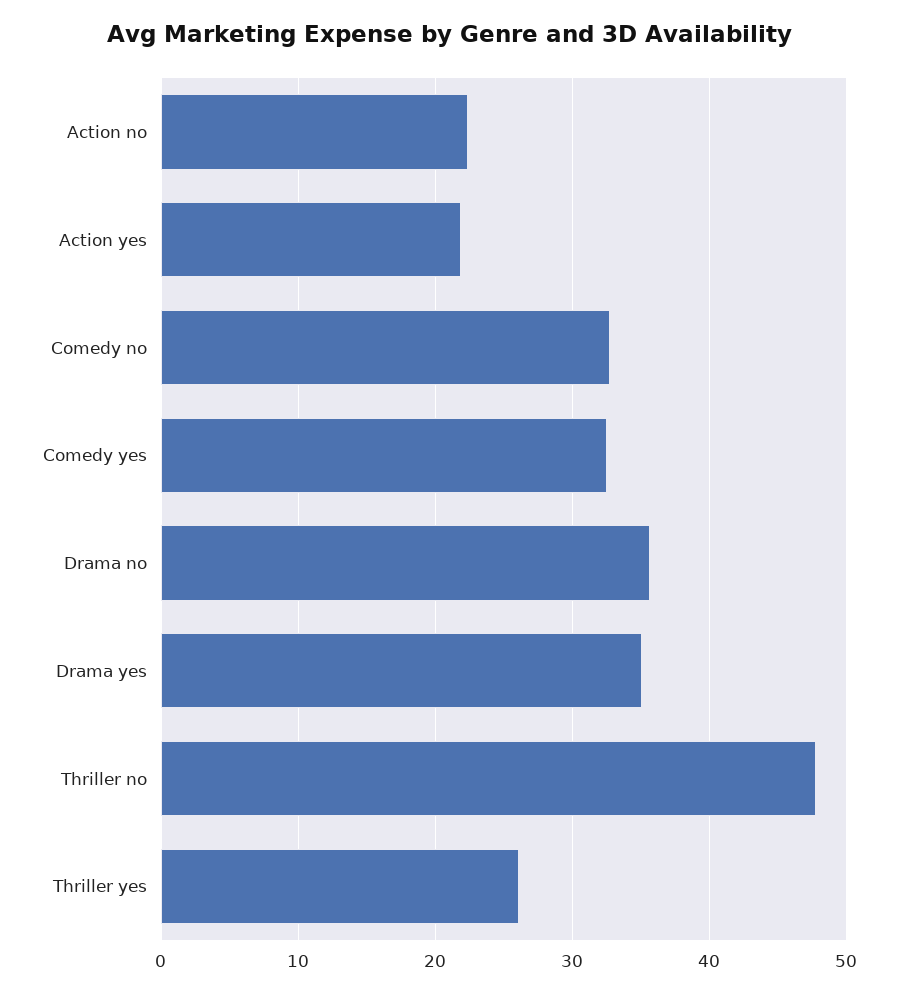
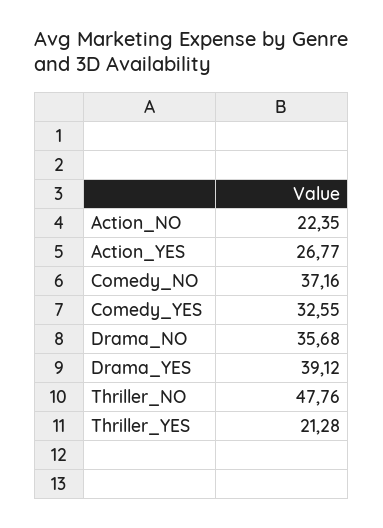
Action yes: 22 -> 26.77
Comedy no: 33 -> 37.16
Drama yes: 35 -> 39.12
Thriller yes: 26 -> 21.28

